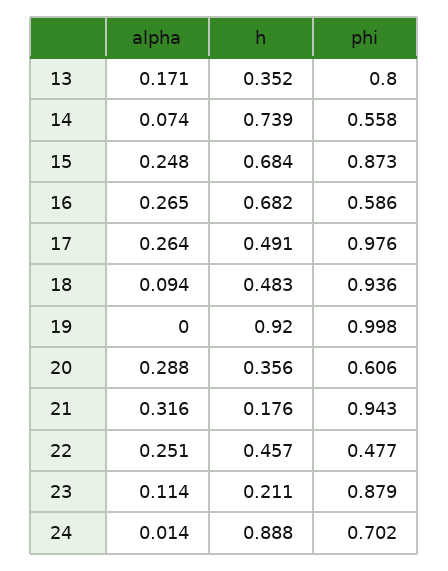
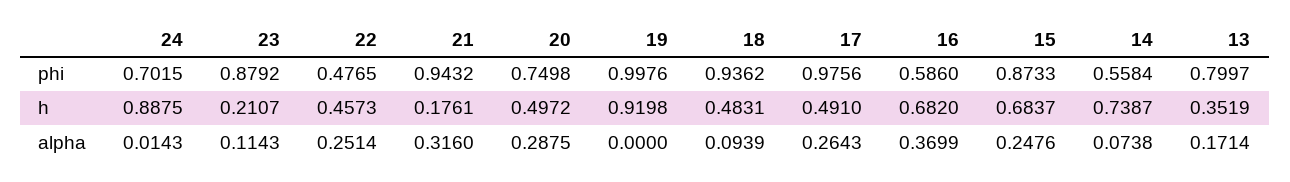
alpha, 16: 0.265 -> 0.3699
h, 20: 0.356 -> 0.4972
phi, 20: 0.606 -> 0.7498

